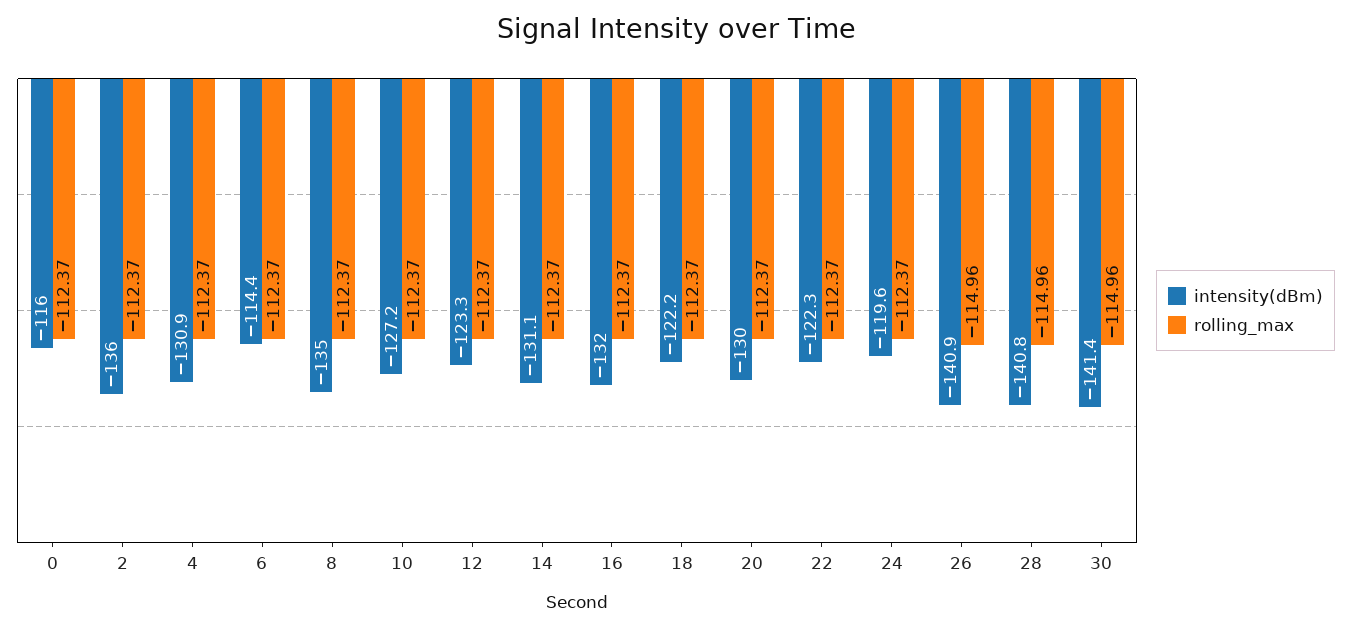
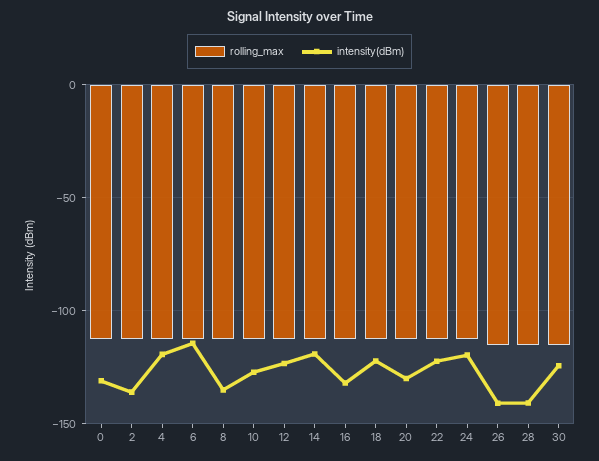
intensity(dBm), 0: -116 -> -130
intensity(dBm), 4: -130.9 -> -120
intensity(dBm), 14: -131.1 -> -120
intensity(dBm), 30: -141.4 -> -125

